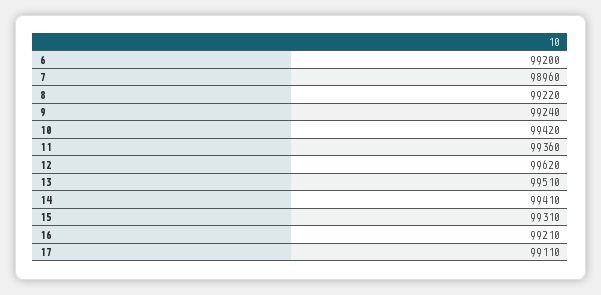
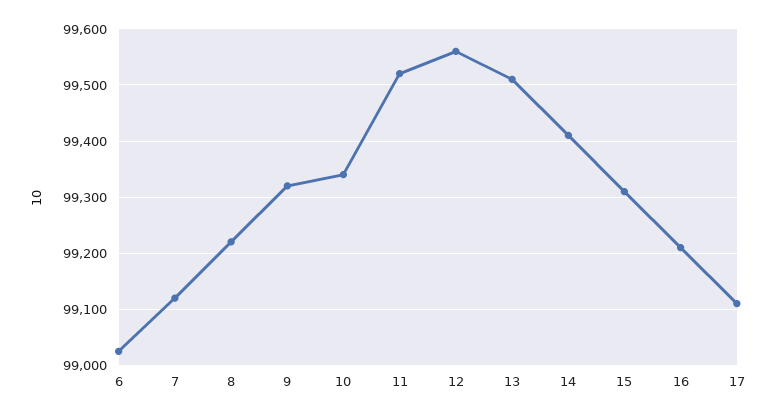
6: 99200 -> 99020
7: 98960 -> 99120
9: 99240 -> 99320
10: 99420 -> 99340
11: 99360 -> 99520
12: 99620 -> 99560

